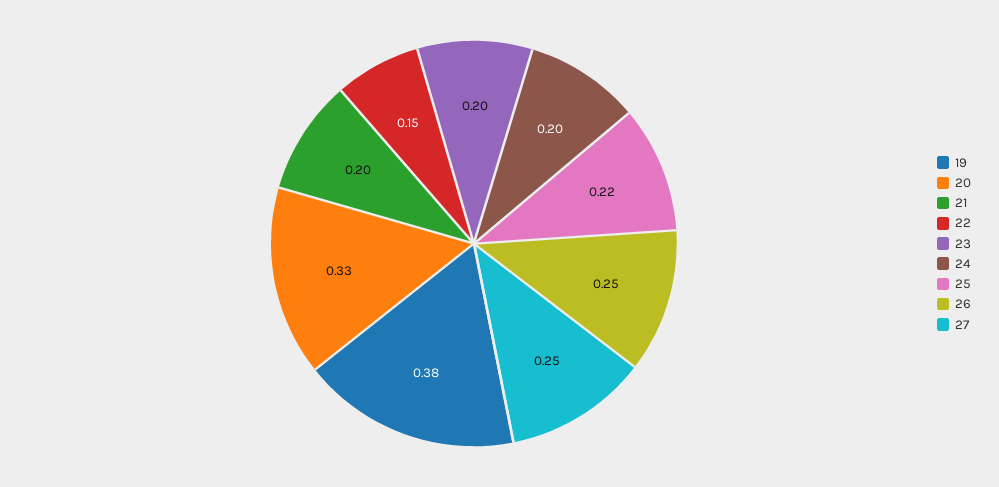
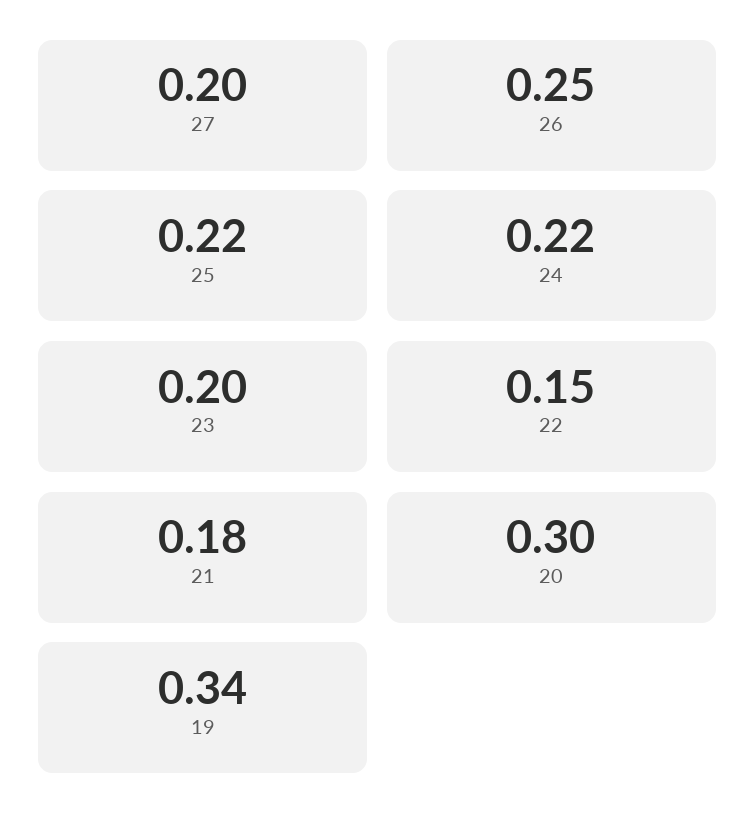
19: 0.38 -> 0.34
20: 0.33 -> 0.3
21: 0.2 -> 0.18
24: 0.2 -> 0.22
27: 0.25 -> 0.2

